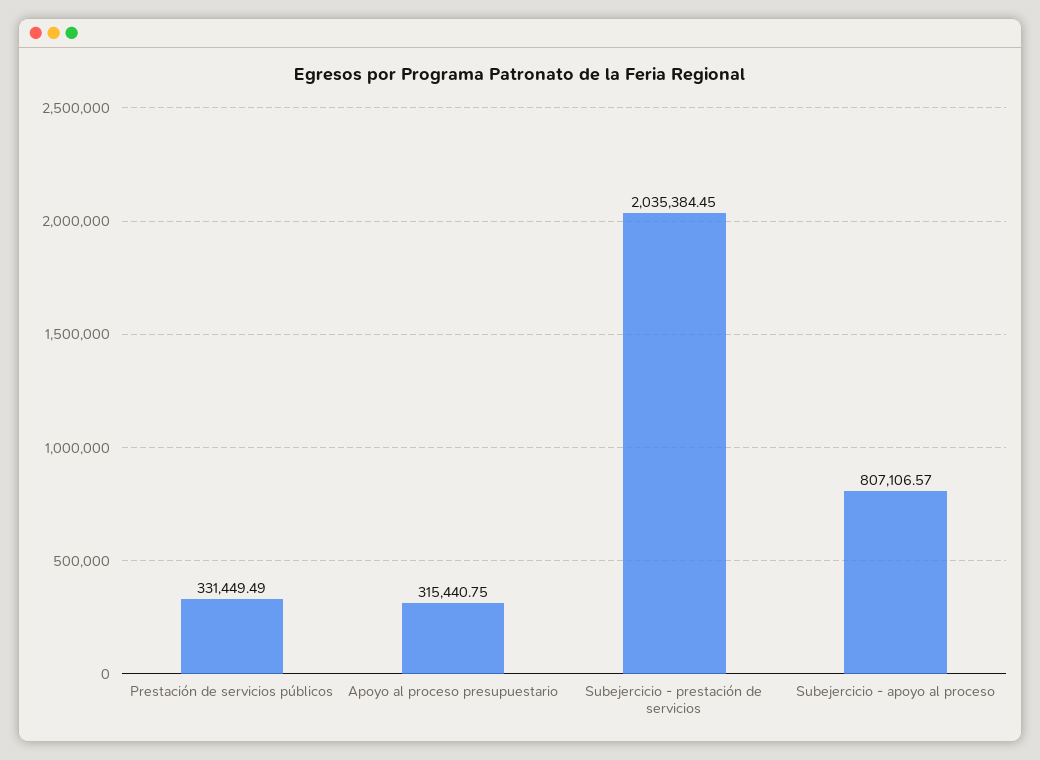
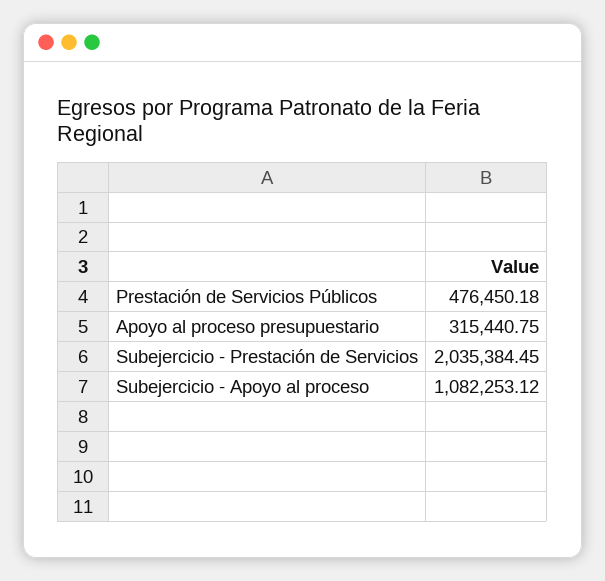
Prestación de servicios públicos: 331449.49 -> 476450.18
Subejercicio - apoyo al proceso: 807106.57 -> 1082253.12

